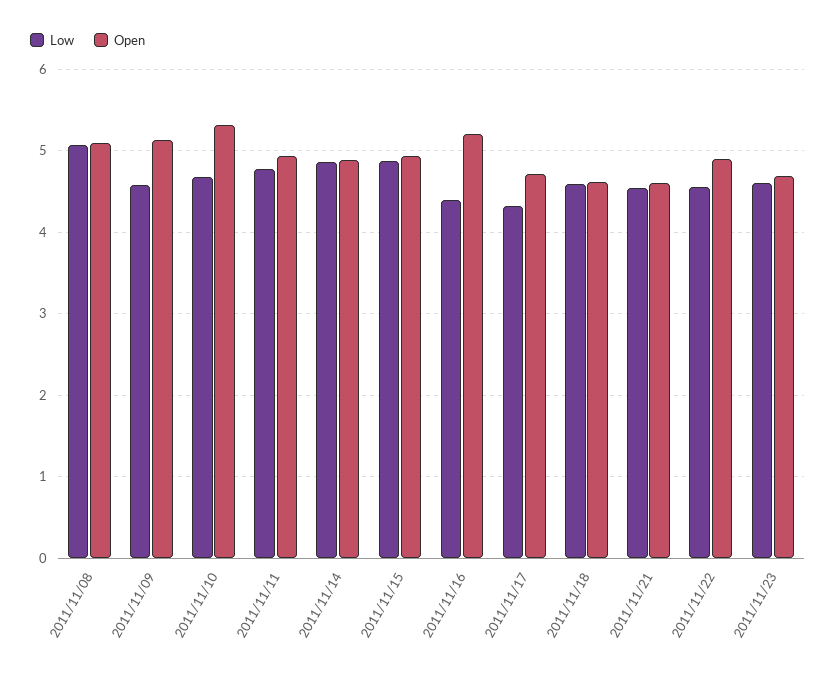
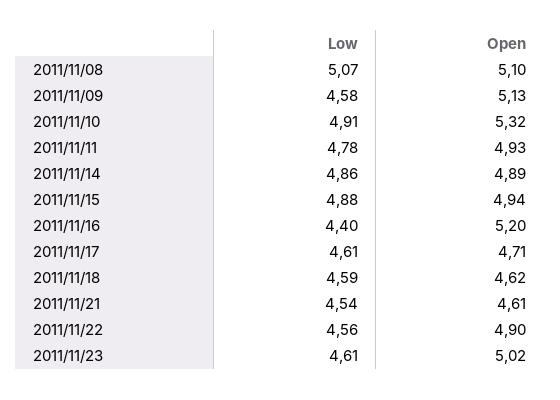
Low, 2011/11/10: 4.7 -> 4.91
Low, 2011/11/17: 4.3 -> 4.61
Open, 2011/11/23: 4.7 -> 5.02

